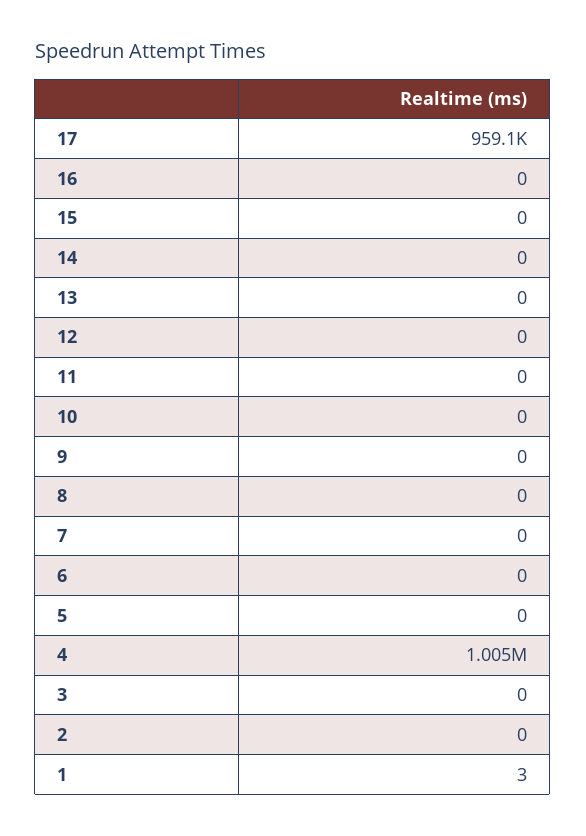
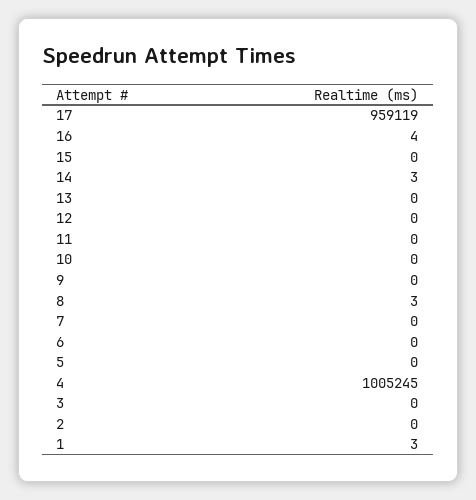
16: 0 -> 4
14: 0 -> 3
8: 0 -> 3

